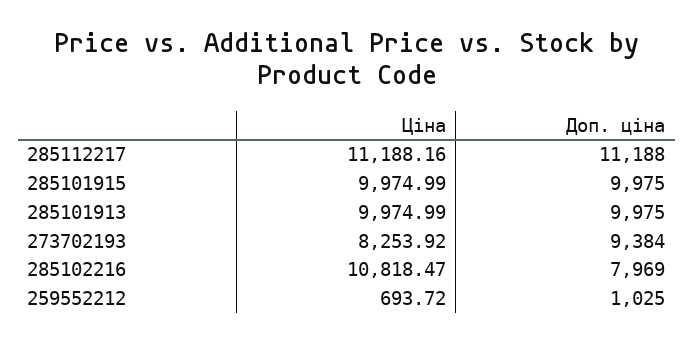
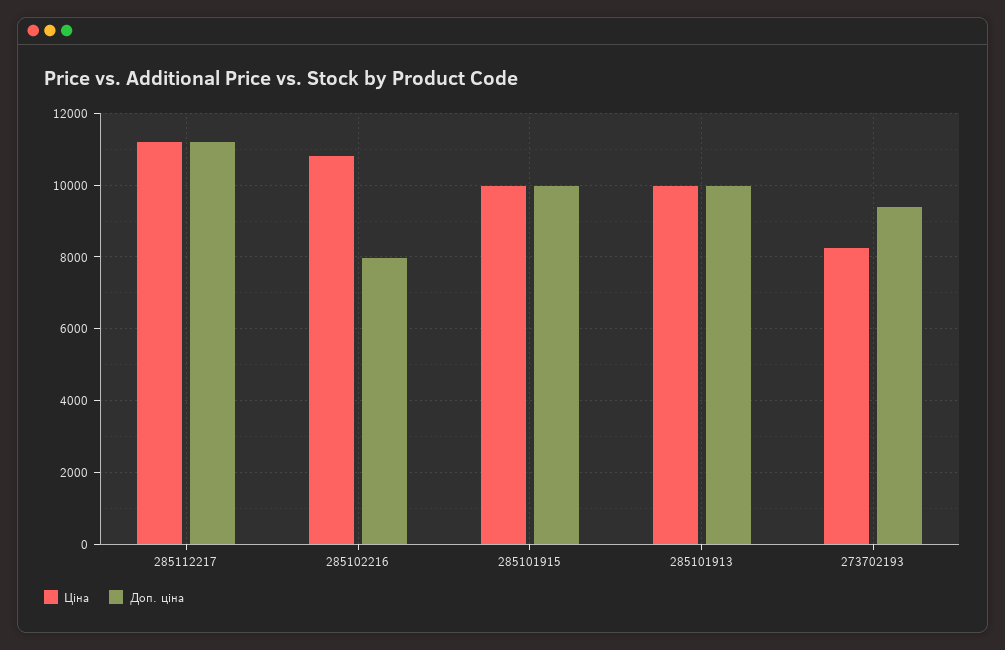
Ціна, 259552212: 693.72 -> none
Доп. ціна, 259552212: 1025 -> none

